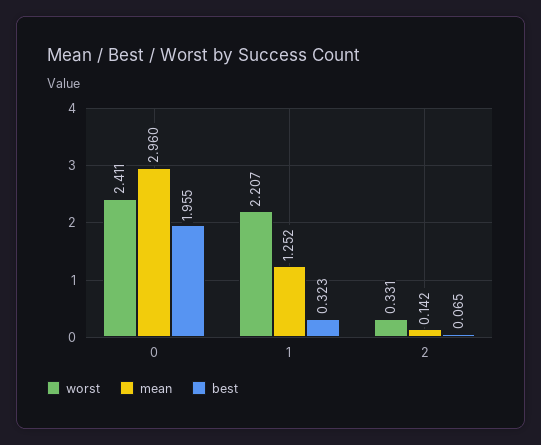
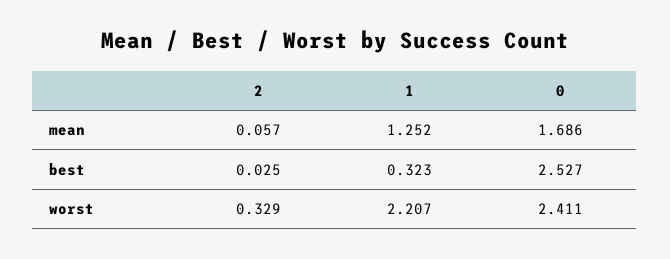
mean, 0: 2.96 -> 1.686
best, 0: 1.955 -> 2.527
worst, 2: 0.331 -> 0.329
mean, 2: 0.142 -> 0.057
best, 2: 0.065 -> 0.025

